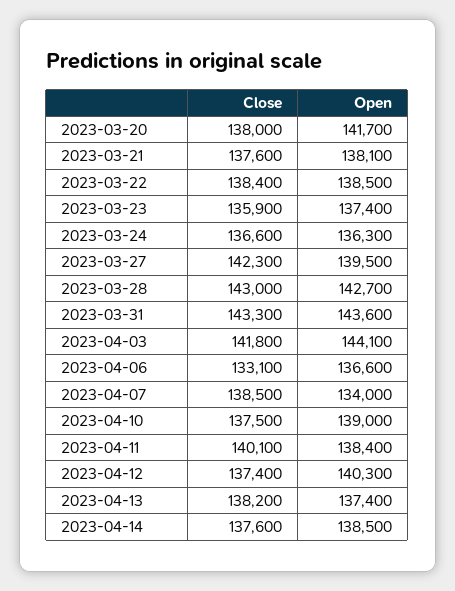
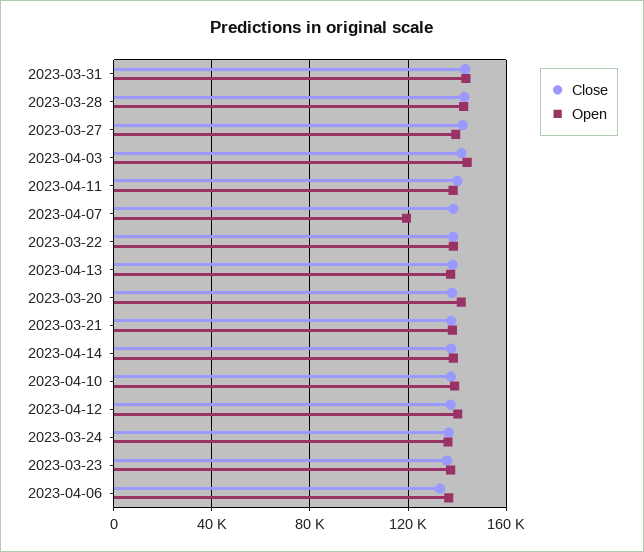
Open, 2023-04-07: 134000 -> 120000

